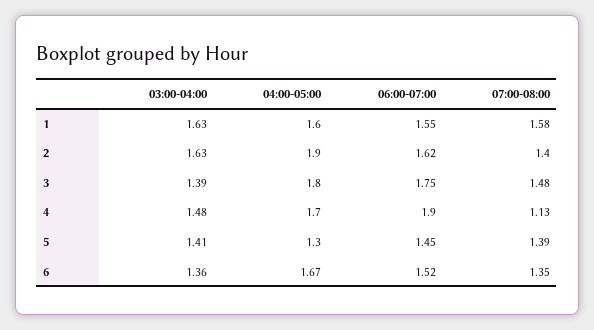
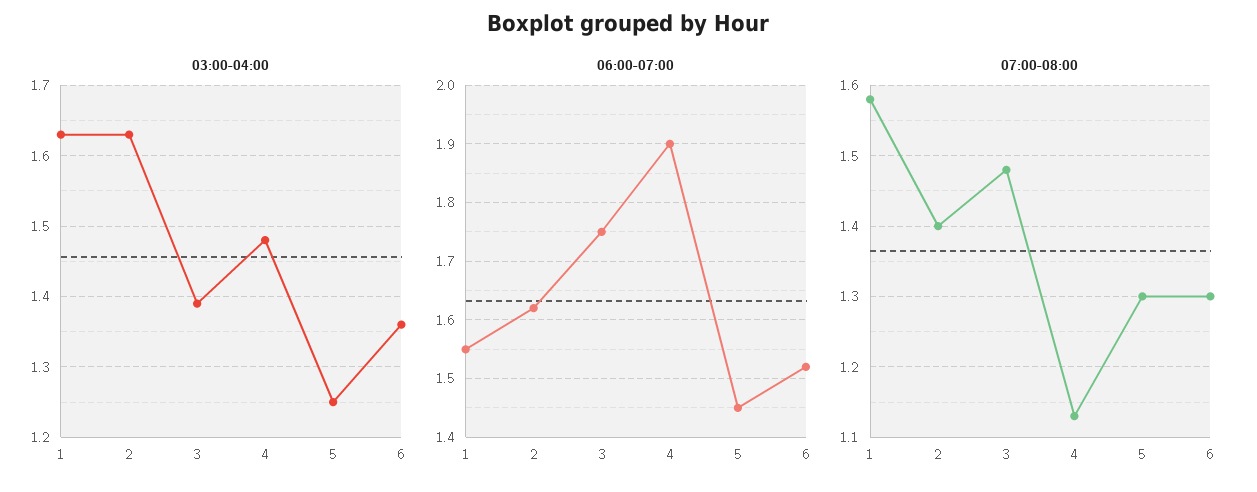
04:00-05:00, 1: 1.6 -> none
04:00-05:00, 2: 1.9 -> none
04:00-05:00, 3: 1.8 -> none
04:00-05:00, 4: 1.7 -> none
03:00-04:00, 5: 1.41 -> 1.25
04:00-05:00, 5: 1.3 -> none
07:00-08:00, 5: 1.39 -> 1.3
04:00-05:00, 6: 1.67 -> none
07:00-08:00, 6: 1.35 -> 1.3

